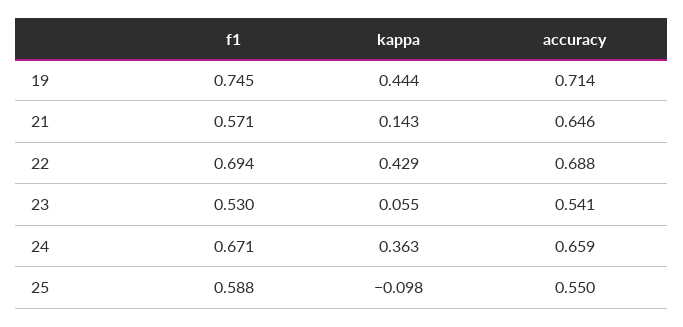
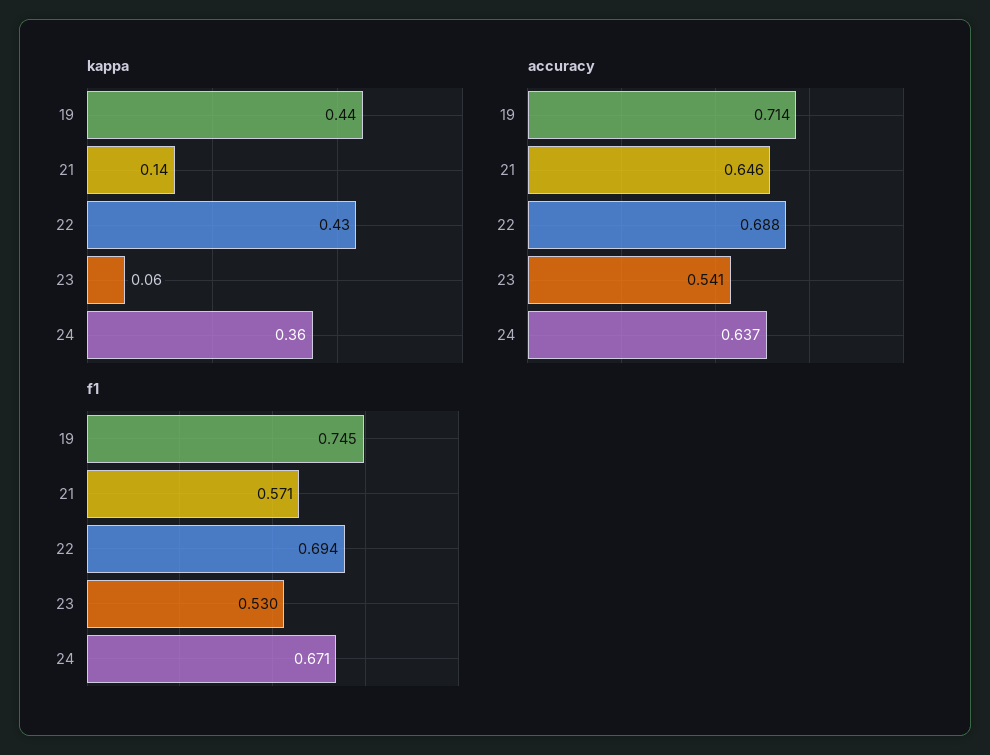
accuracy, 24: 0.659 -> 0.637
f1, 25: 0.588 -> none
kappa, 25: -0.098 -> none
accuracy, 25: 0.55 -> none

